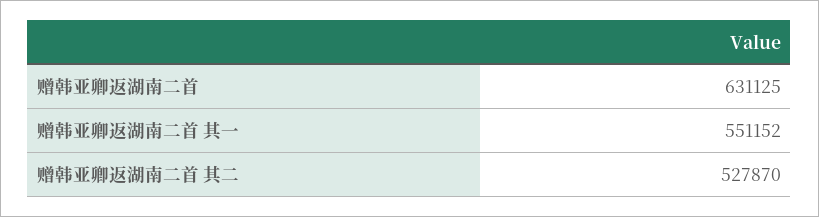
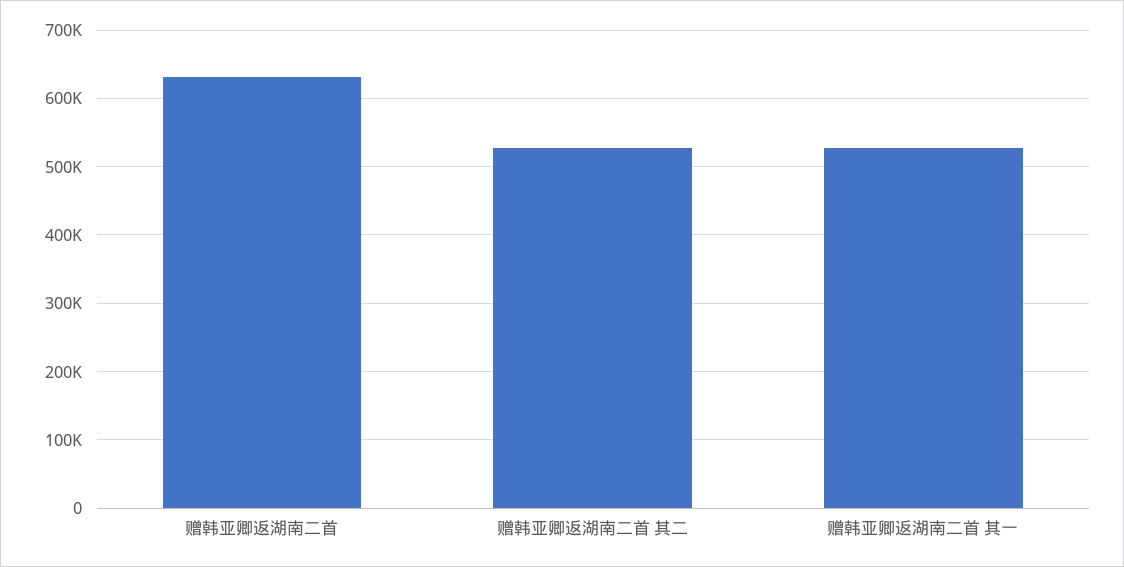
赠韩亚卿返湖南二首 其一: 551152 -> 530000

